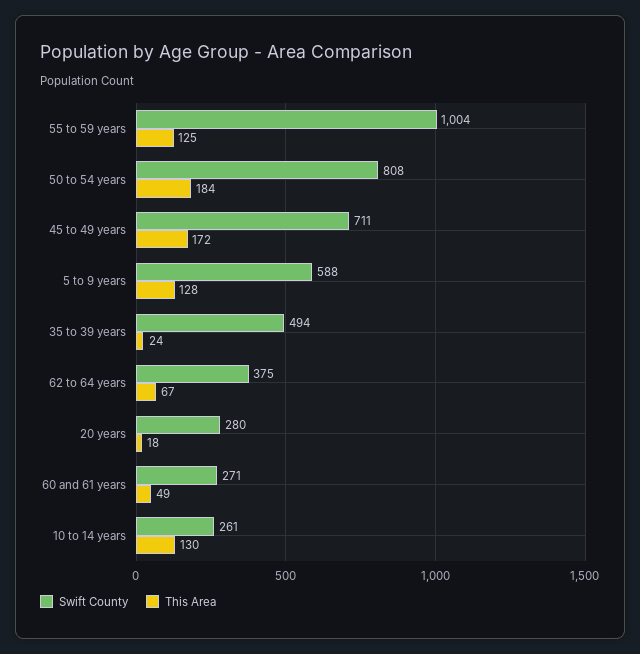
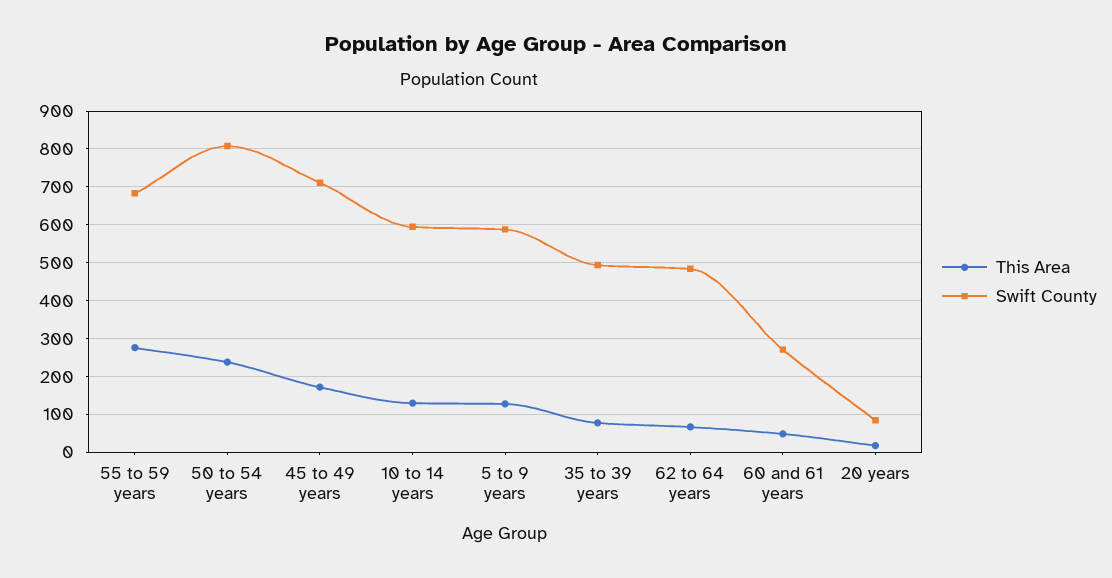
Swift County, 55 to 59 years: 1004 -> 680
This Area, 55 to 59 years: 125 -> 280
This Area, 50 to 54 years: 184 -> 240
This Area, 35 to 39 years: 24 -> 80
Swift County, 62 to 64 years: 375 -> 480
Swift County, 20 years: 280 -> 80
Swift County, 10 to 14 years: 261 -> 600

